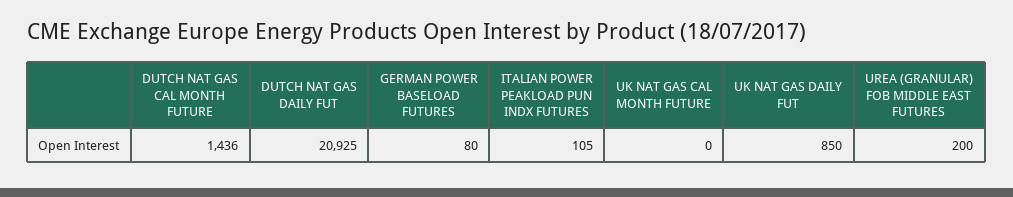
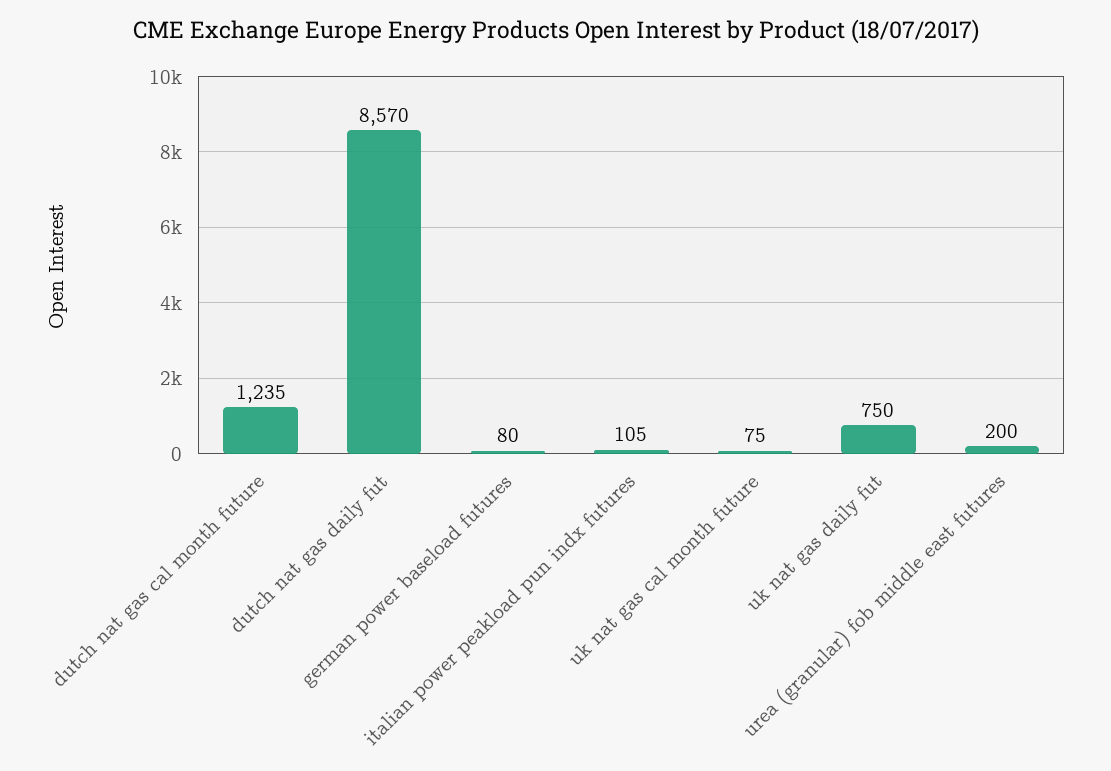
DUTCH NAT GAS CAL MONTH FUTURE: 1436 -> 1235
DUTCH NAT GAS DAILY FUT: 20925 -> 8570
UK NAT GAS CAL MONTH FUTURE: 0 -> 75
UK NAT GAS DAILY FUT: 850 -> 750

